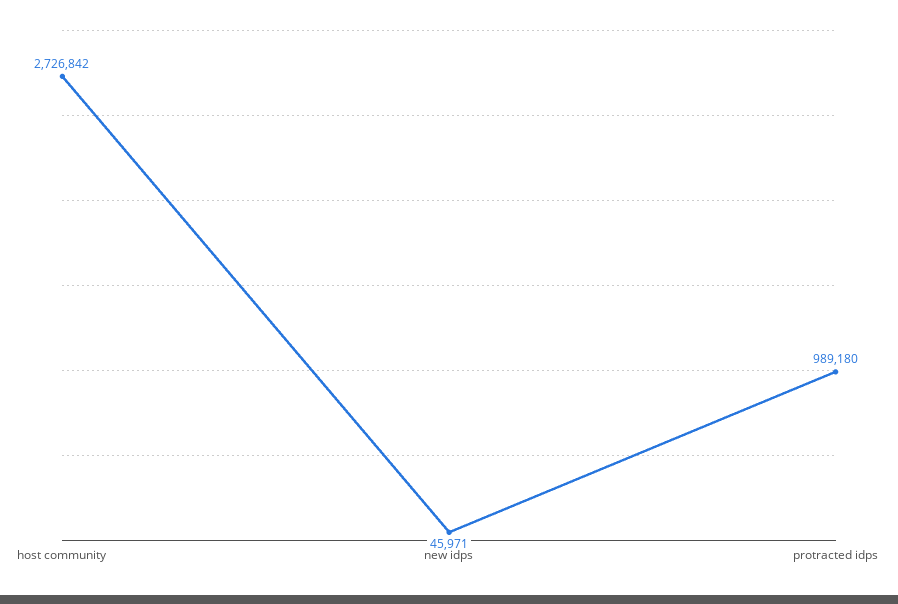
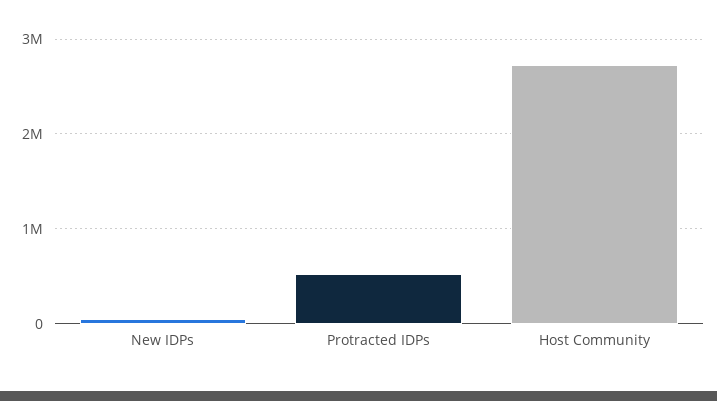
protracted idps: 989180 -> 500000

